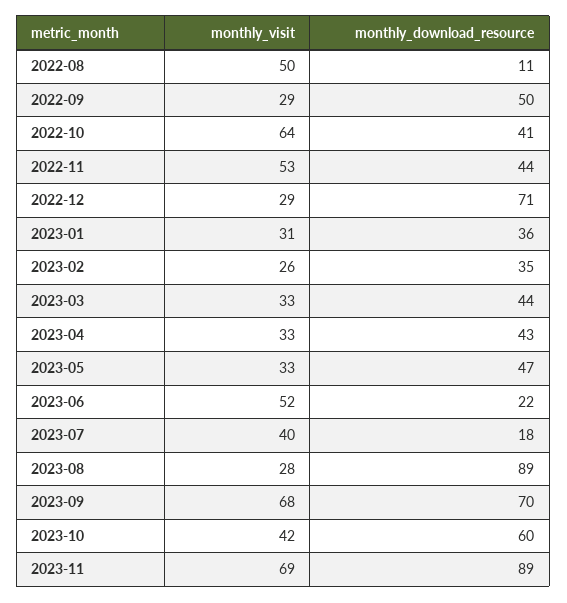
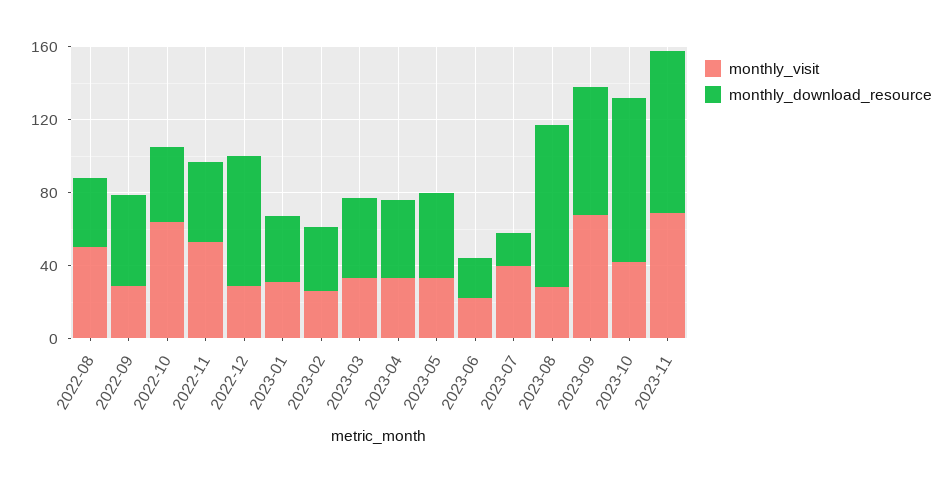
monthly_download_resource, 2022-08: 11 -> 40
monthly_visit, 2023-06: 52 -> 20
monthly_download_resource, 2023-10: 60 -> 90

